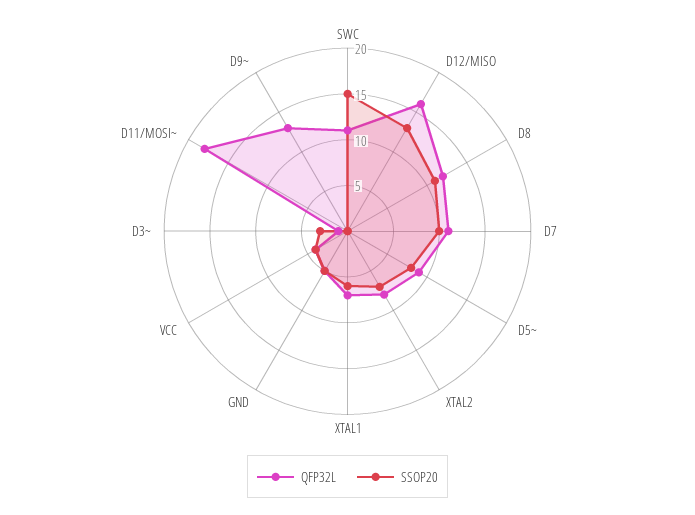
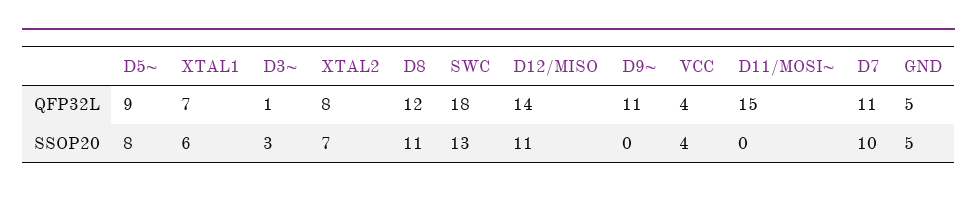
QFP32L, SWC: 11 -> 18
SSOP20, SWC: 15 -> 13
QFP32L, D12/MISO: 16 -> 14
SSOP20, D12/MISO: 13 -> 11
QFP32L, D11/MOSI~: 18 -> 15
QFP32L, D9~: 13 -> 11

